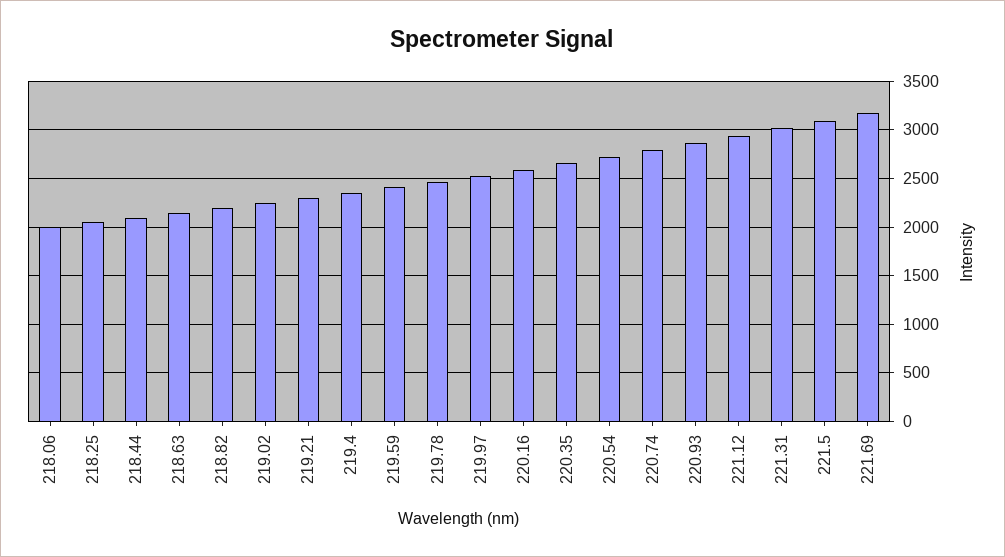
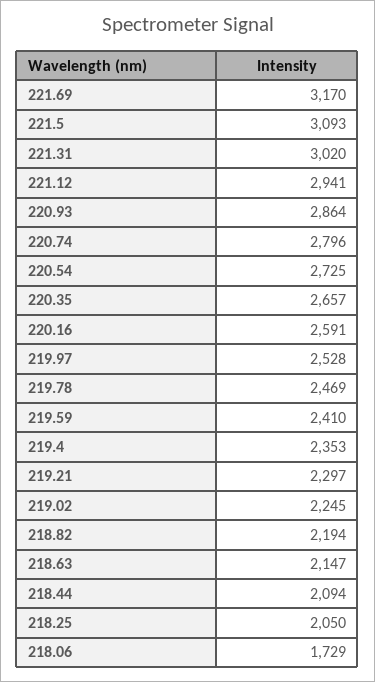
218.06: 2000 -> 1729

